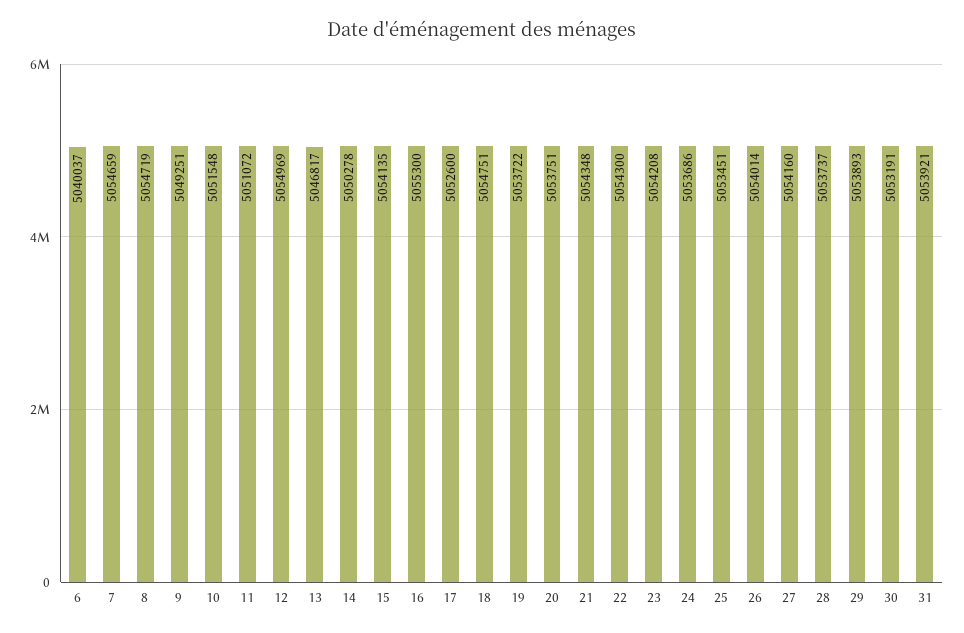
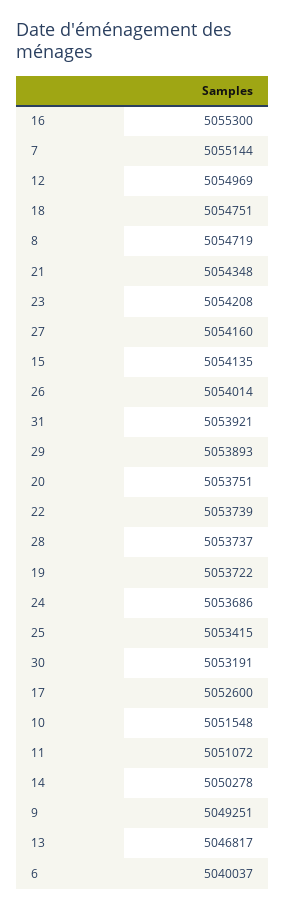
7: 5054659 -> 5055144
22: 5054300 -> 5053739
25: 5053451 -> 5053415

